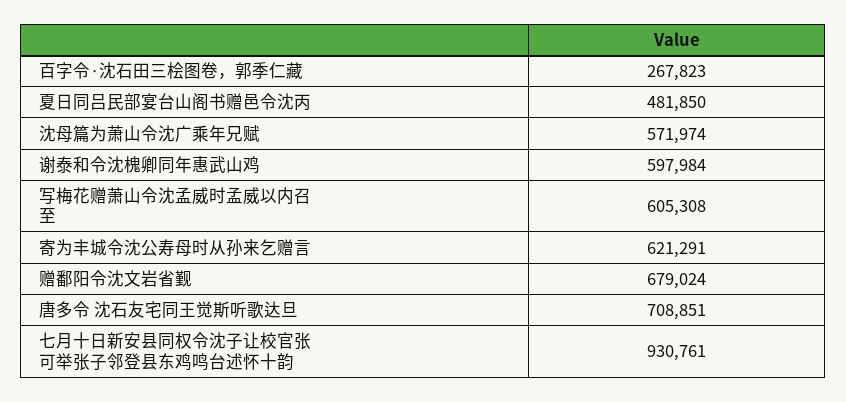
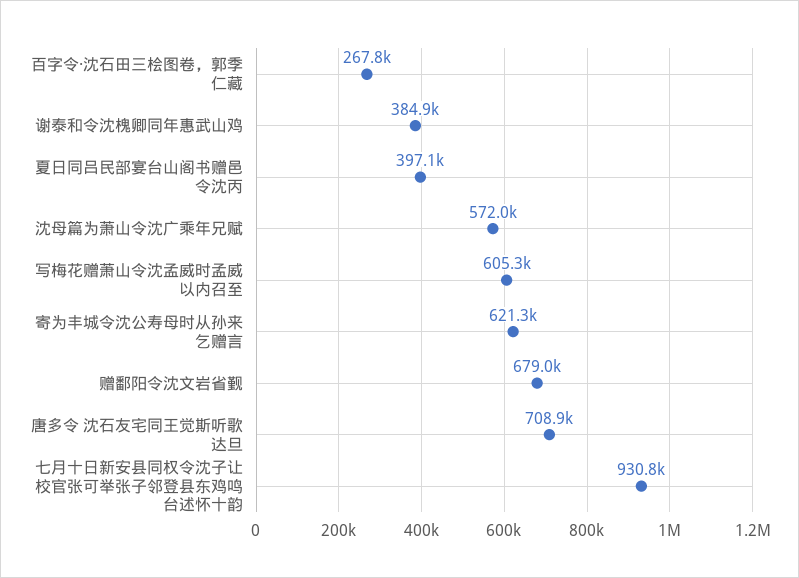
夏日同吕民部宴台山阁书赠邑令沈丙: 481850 -> 397100
谢泰和令沈槐卿同年惠武山鸡: 597984 -> 384900

